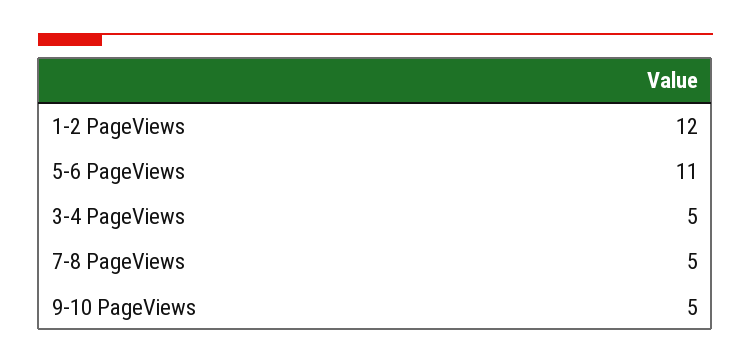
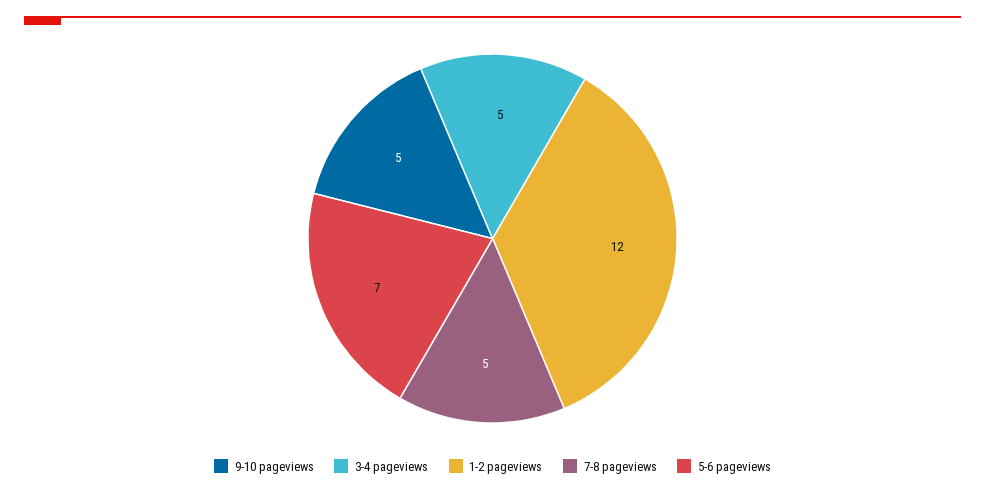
5-6 PageViews: 11 -> 7

